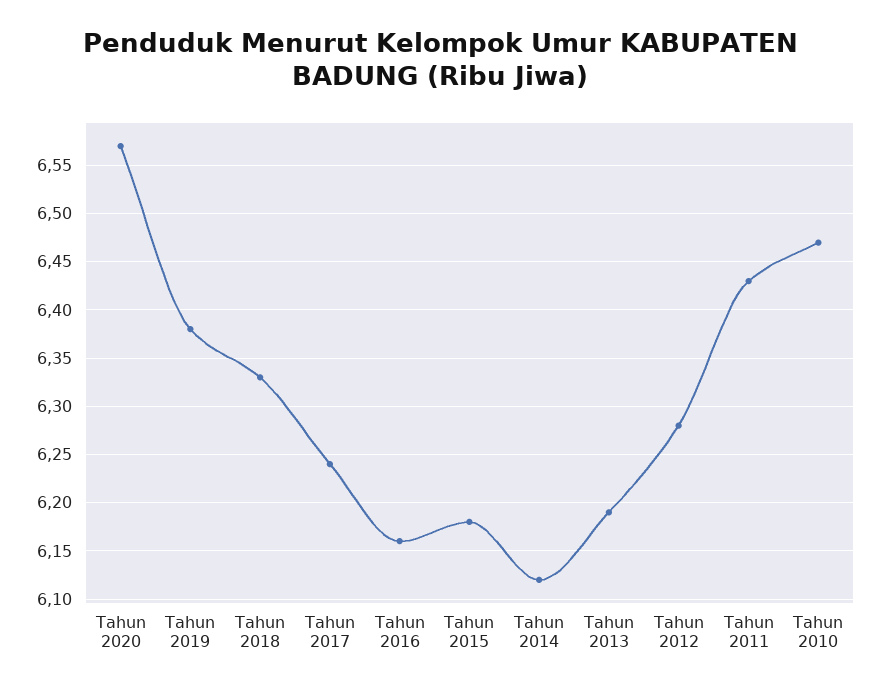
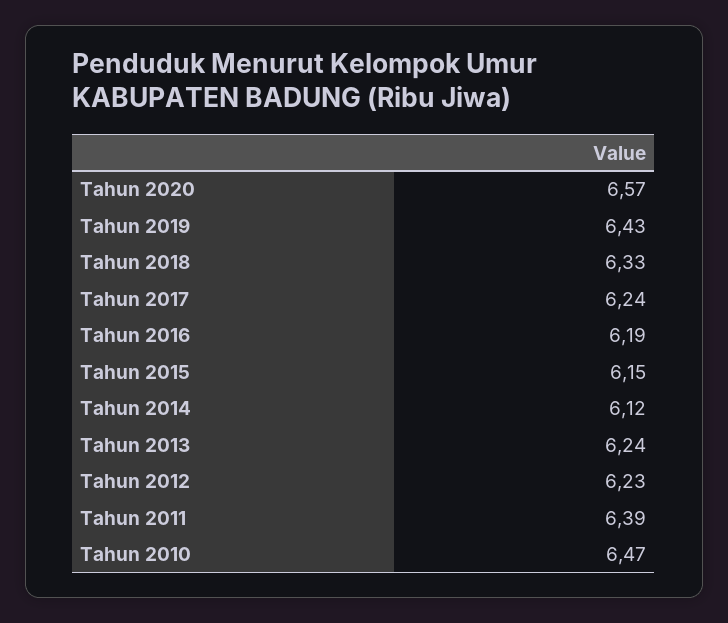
Tahun 2019: 6.38 -> 6.43
Tahun 2016: 6.16 -> 6.19
Tahun 2015: 6.18 -> 6.15
Tahun 2013: 6.19 -> 6.24
Tahun 2012: 6.28 -> 6.23
Tahun 2011: 6.43 -> 6.39

